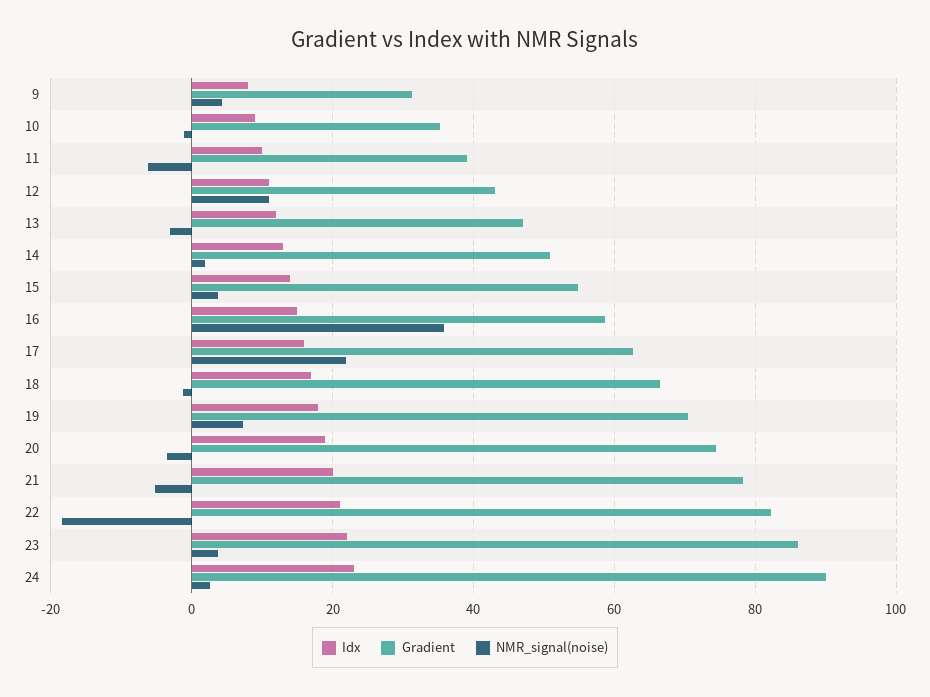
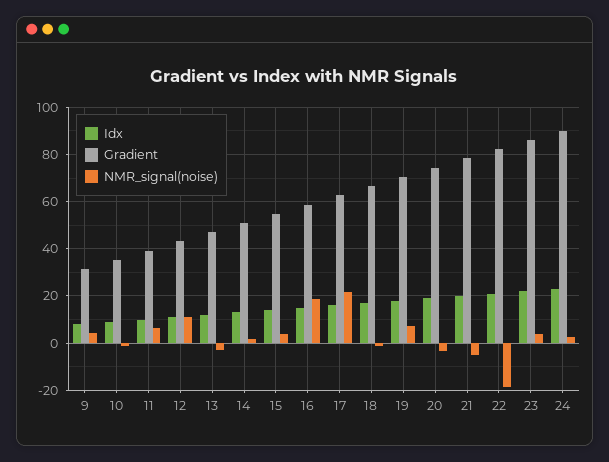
NMR_signal(noise), 11: -6 -> 5
NMR_signal(noise), 16: 36 -> 20

